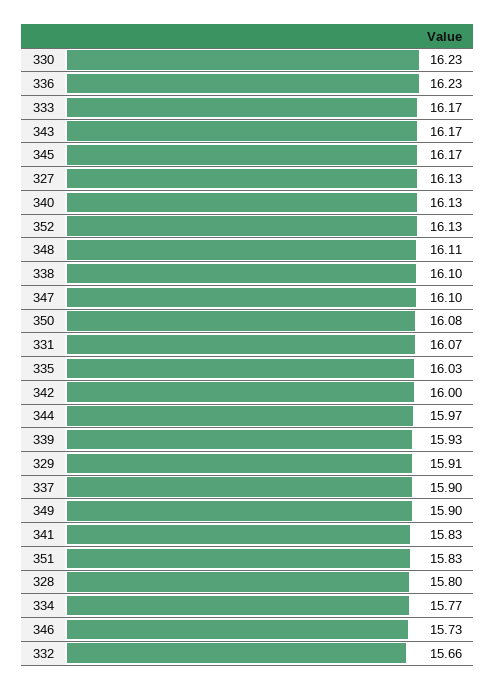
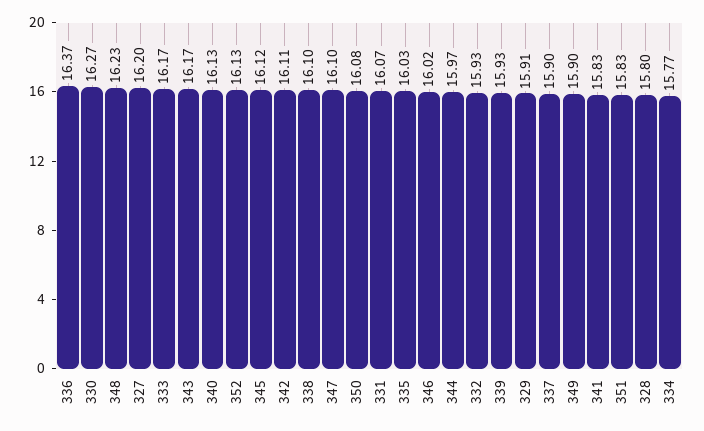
330: 16.23 -> 16.27
336: 16.23 -> 16.37
345: 16.17 -> 16.12
327: 16.13 -> 16.2
348: 16.11 -> 16.23
342: 16 -> 16.11
346: 15.73 -> 16.02
332: 15.66 -> 15.93

